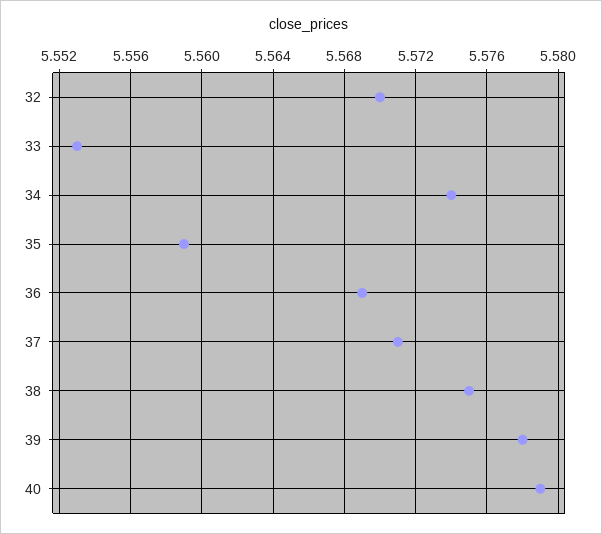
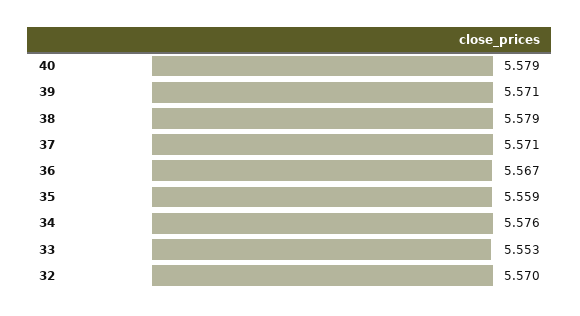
34: 5.574 -> 5.576
36: 5.569 -> 5.567
38: 5.575 -> 5.579
39: 5.578 -> 5.571

